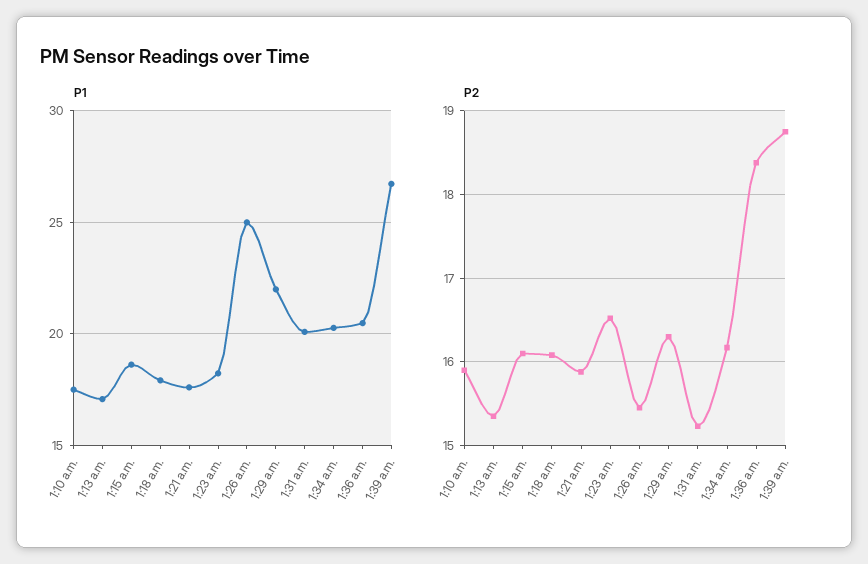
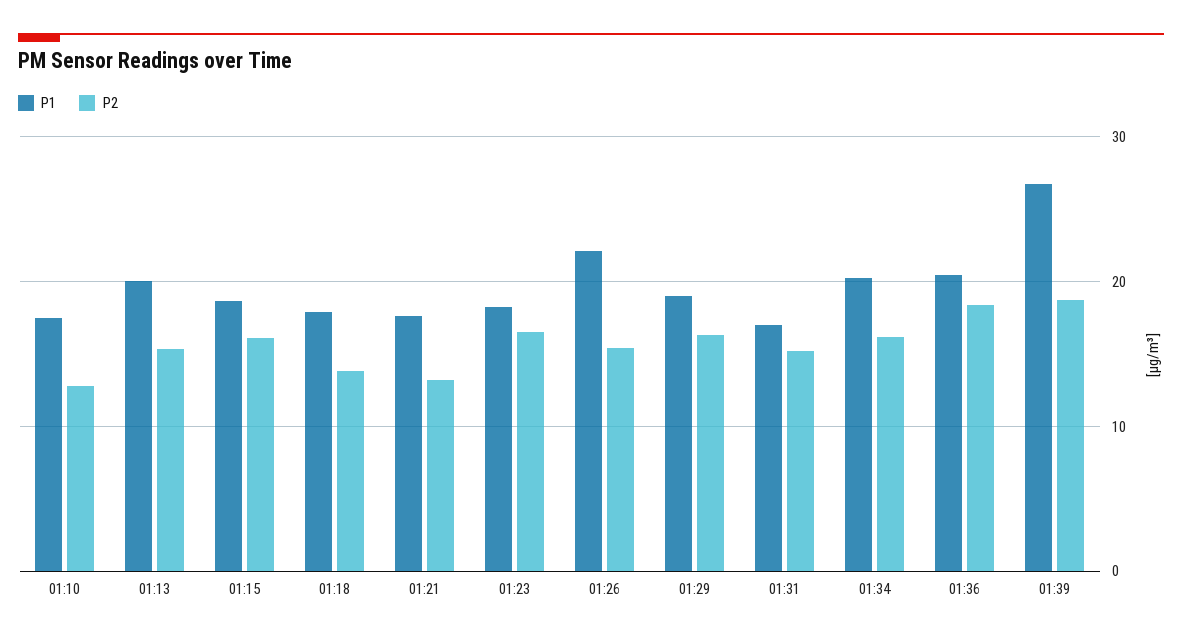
P1, 1:13 a.m.: 17 -> 20
P1, 1:26 a.m.: 25 -> 22
P1, 1:29 a.m.: 22 -> 19
P1, 1:31 a.m.: 20 -> 17
P2, 1:10 a.m.: 15.9 -> 13
P2, 1:18 a.m.: 16.1 -> 14
P2, 1:21 a.m.: 15.9 -> 13

